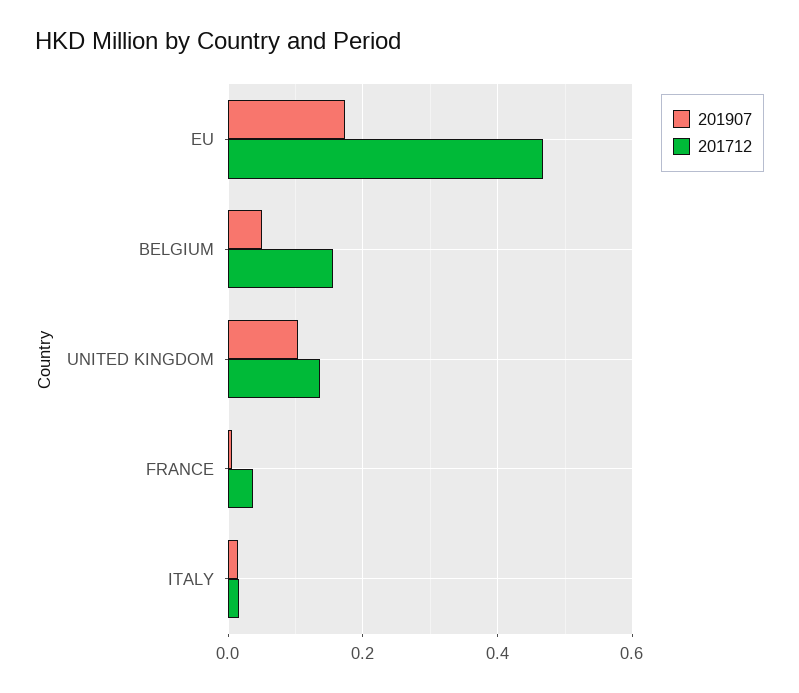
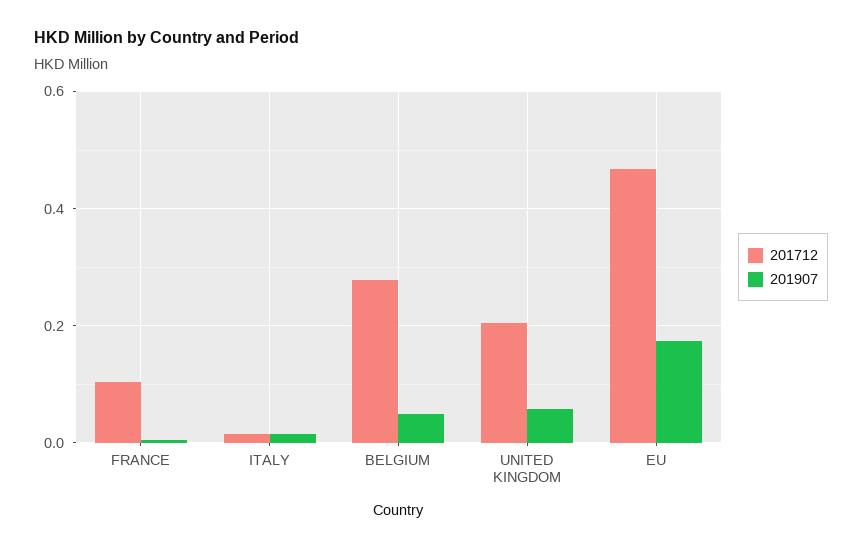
201712, BELGIUM: 0.16 -> 0.28
201907, UNITED KINGDOM: 0.1 -> 0.06
201712, UNITED KINGDOM: 0.14 -> 0.2
201712, FRANCE: 0.04 -> 0.1

